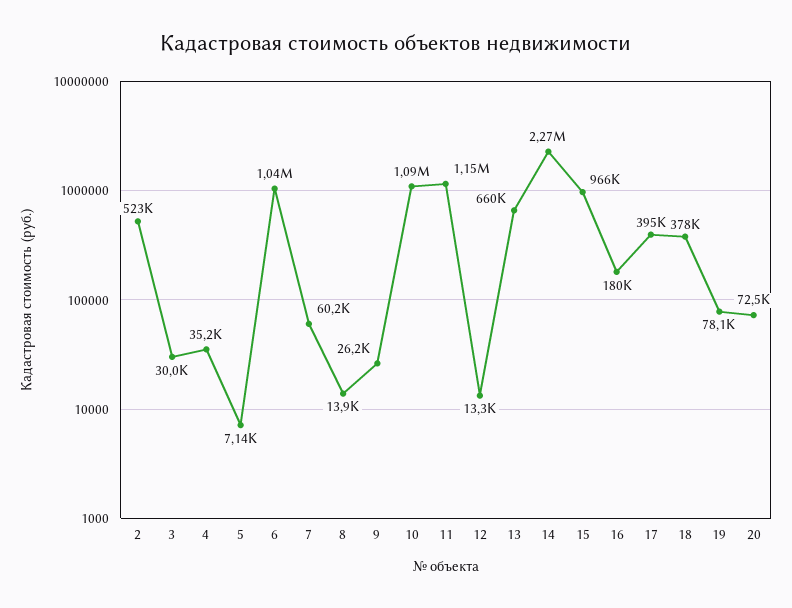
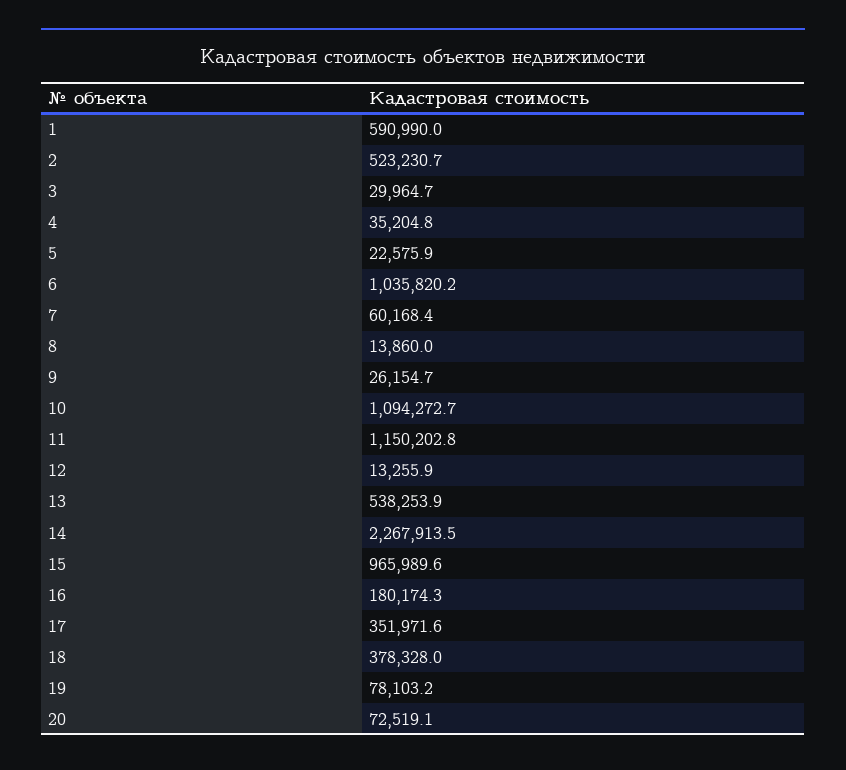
5: 7140 -> 22575.9
13: 660000 -> 538253.9
17: 395000 -> 351971.6
1: none -> 590990

